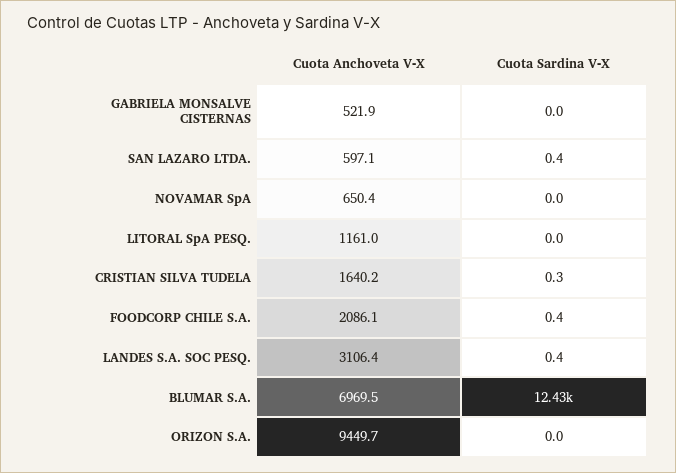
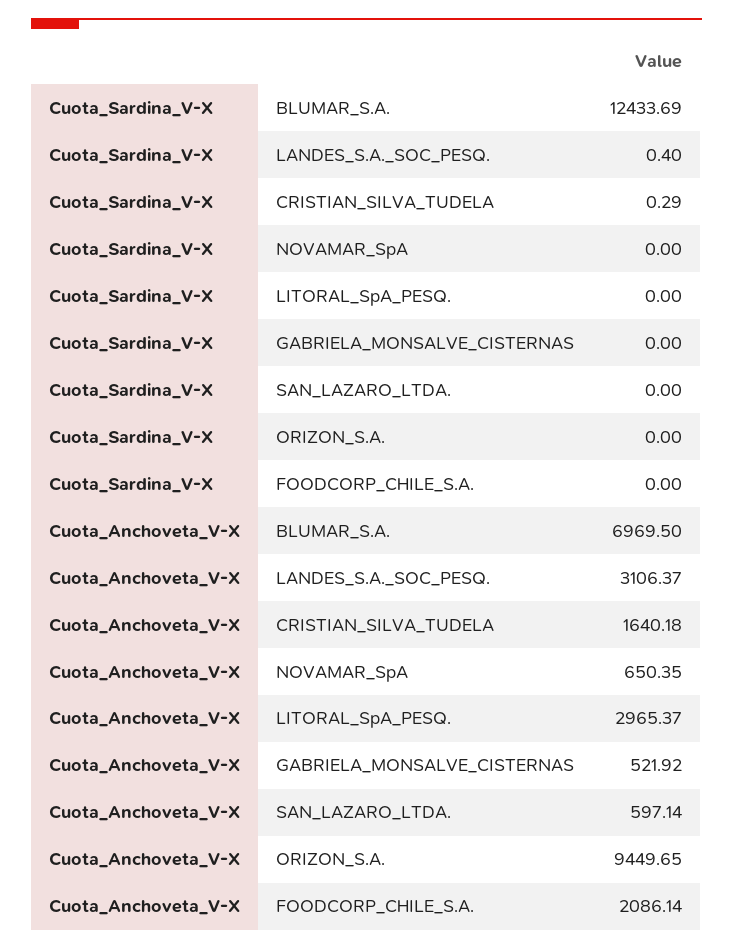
Cuota Sardina V-X, SAN LAZARO LTDA.: 0.4 -> 0
Cuota Anchoveta V-X, LITORAL SpA PESQ.: 1161 -> 2965.37
Cuota Sardina V-X, FOODCORP CHILE S.A.: 0.4 -> 0

